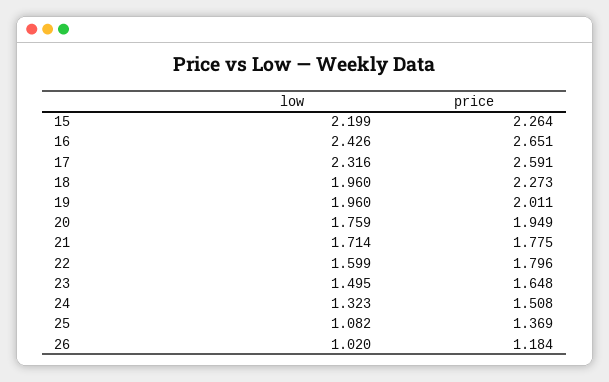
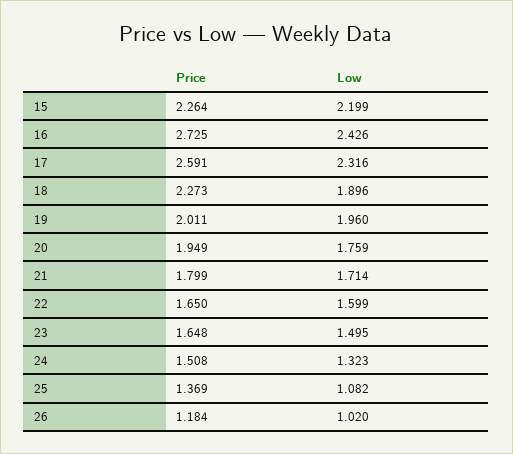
price, 16: 2.651 -> 2.725
low, 18: 1.96 -> 1.896
price, 21: 1.775 -> 1.799
price, 22: 1.796 -> 1.65

